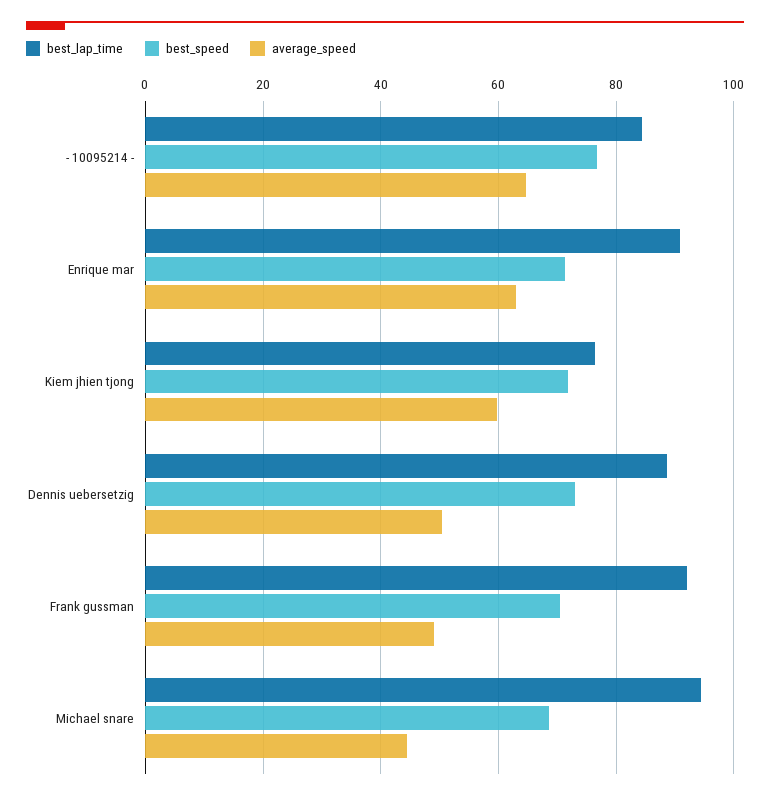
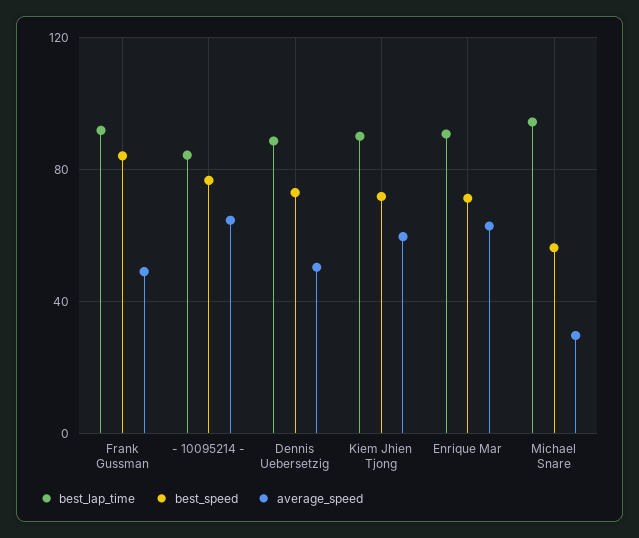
best_lap_time, Kiem jhien tjong: 76 -> 90
best_speed, Frank gussman: 70 -> 85
best_speed, Michael snare: 68 -> 55
average_speed, Michael snare: 44 -> 30

